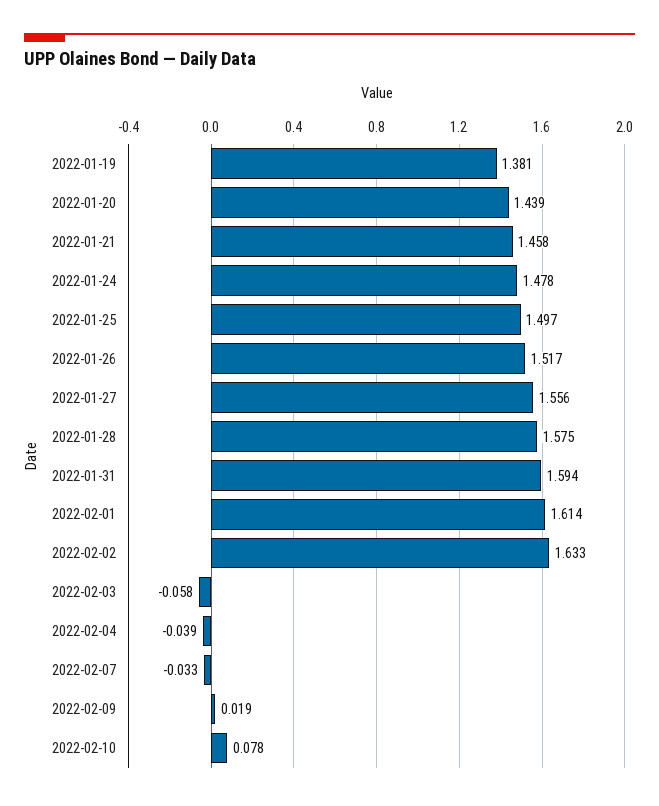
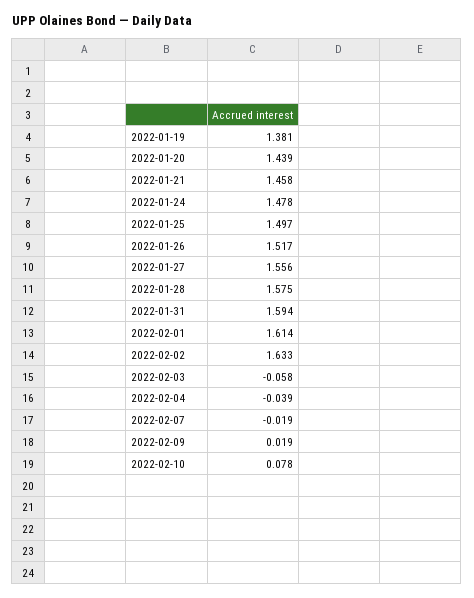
2022-02-07: -0.033 -> -0.019

